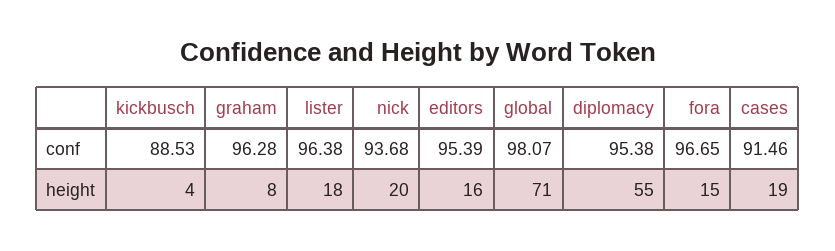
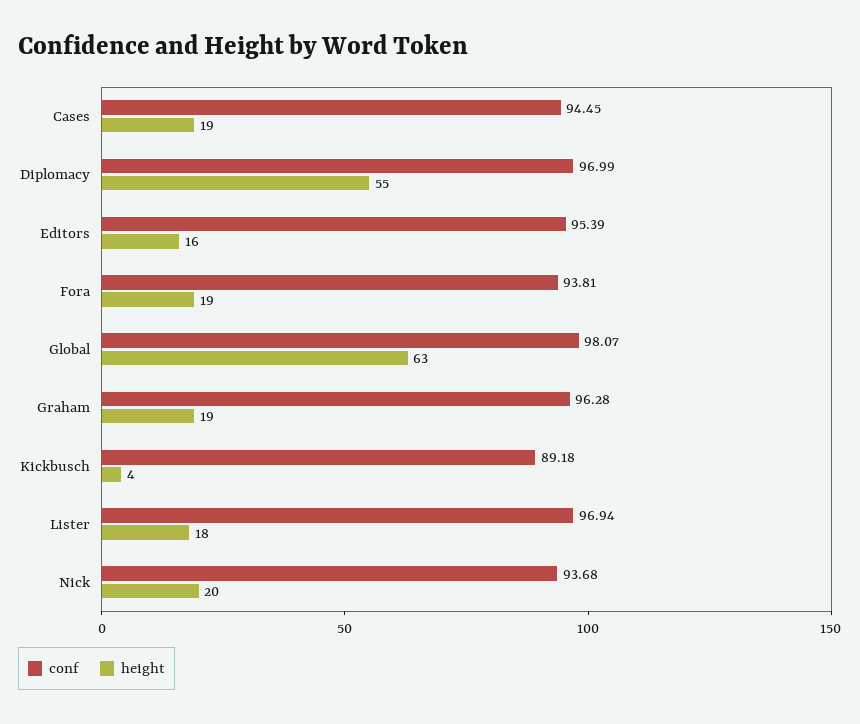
conf, kickbusch: 88.53 -> 89.18
conf, lister: 96.38 -> 96.94
conf, diplomacy: 95.38 -> 96.99
conf, fora: 96.65 -> 93.81
conf, cases: 91.46 -> 94.45
height, graham: 8 -> 19
height, global: 71 -> 63
height, fora: 15 -> 19

